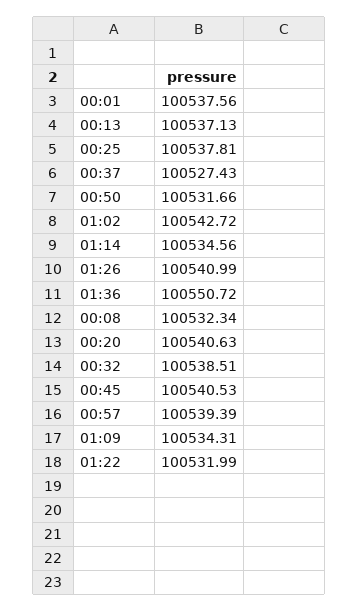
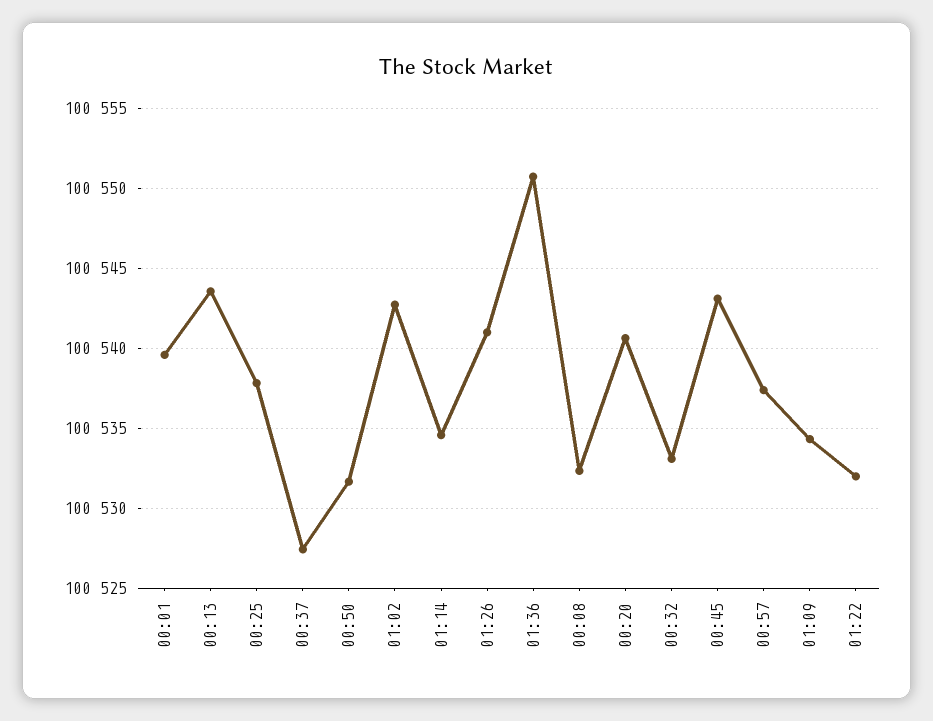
00:01: 100537.56 -> 100539.5
00:13: 100537.13 -> 100543.5
00:32: 100538.51 -> 100533
00:45: 100540.53 -> 100543
00:57: 100539.39 -> 100537.5

